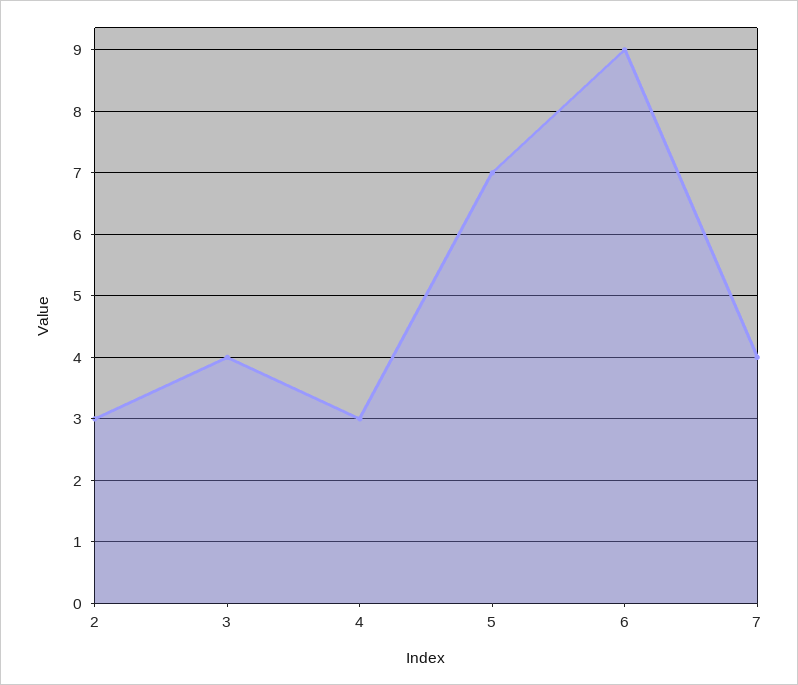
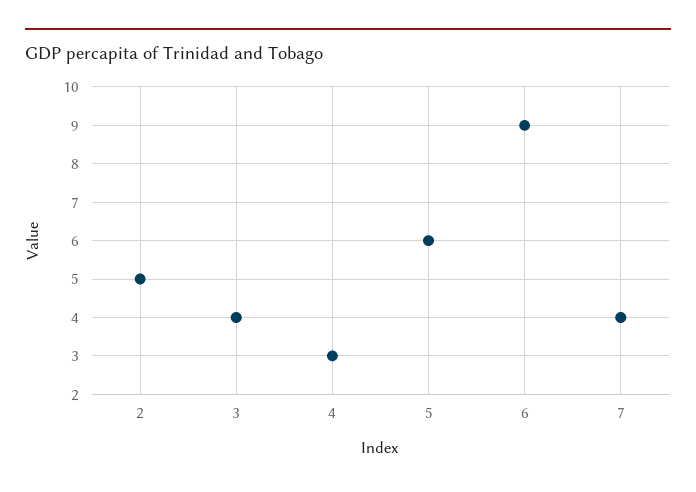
2: 3 -> 5
5: 7 -> 6

